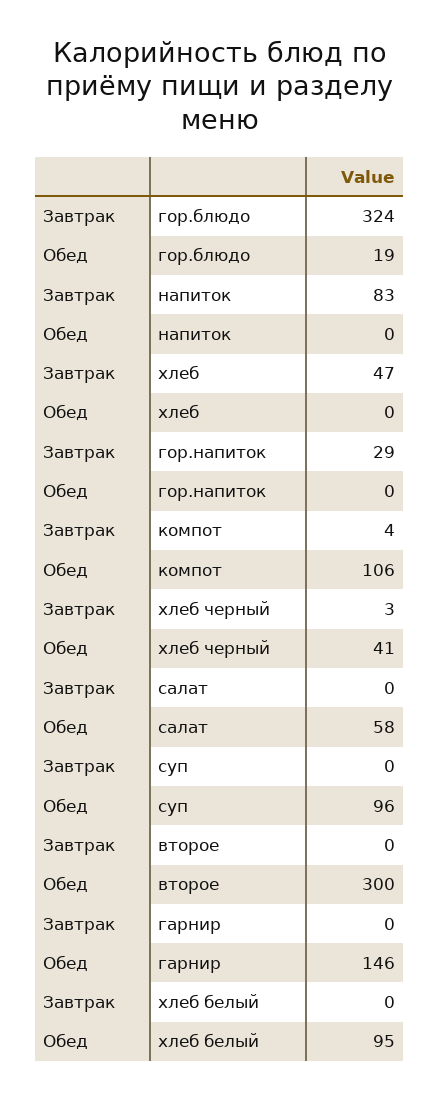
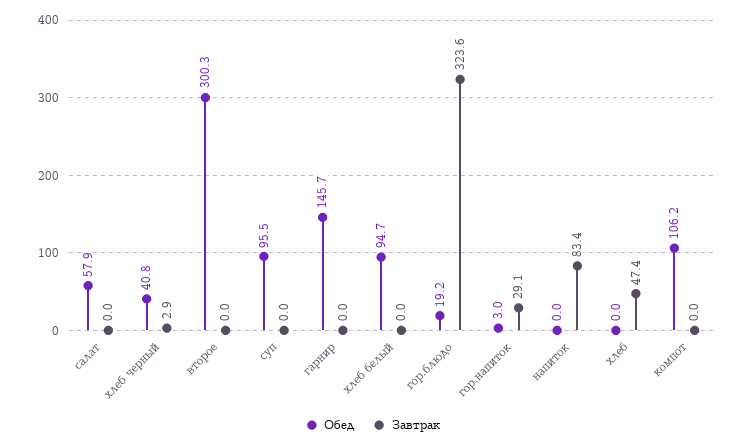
Обед, гор.напиток: 0 -> 3
Завтрак, компот: 4 -> 0

